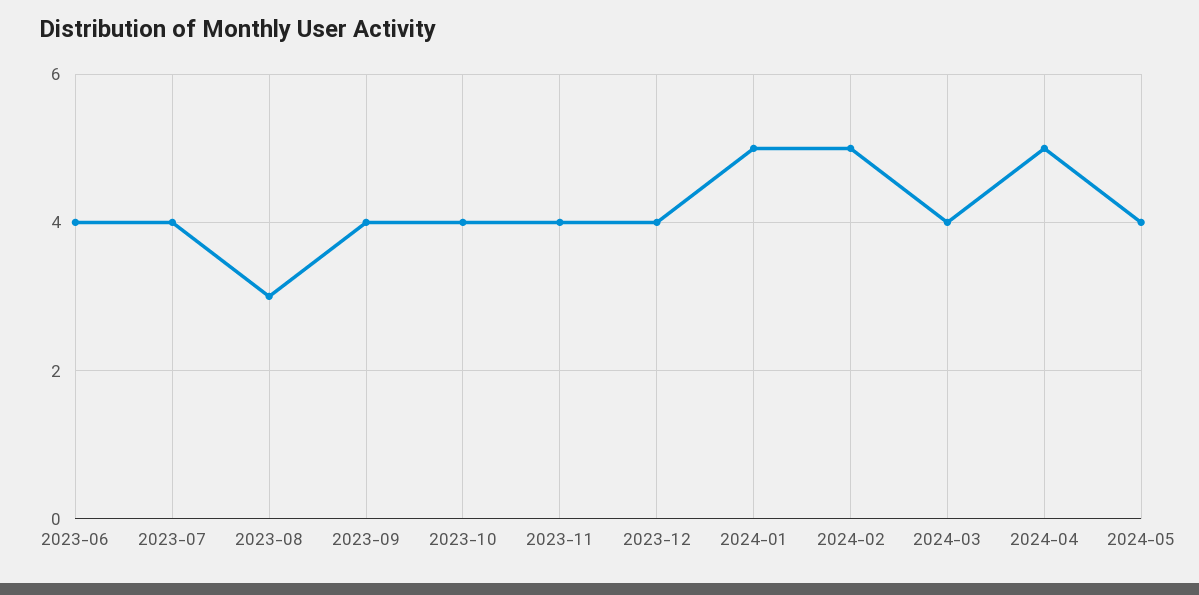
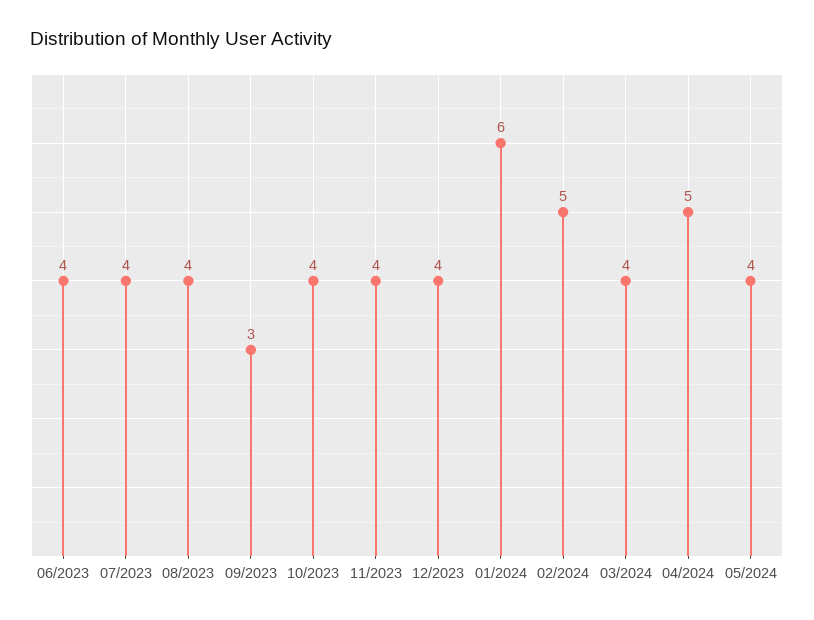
2023-08: 3 -> 4
2023-09: 4 -> 3
2024-01: 5 -> 6

